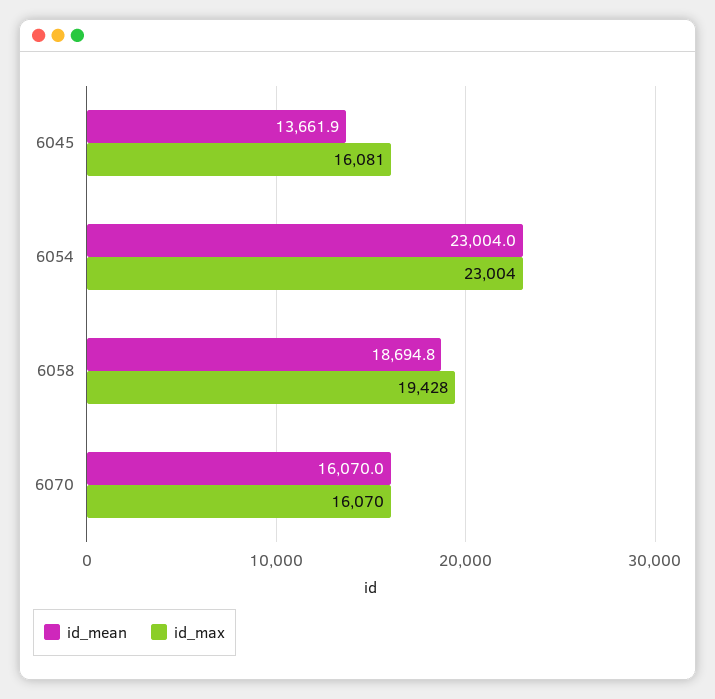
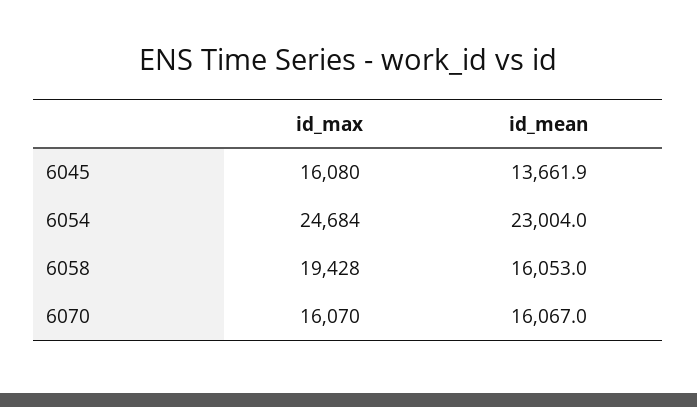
id_max, 6045: 16081 -> 16080
id_max, 6054: 23004 -> 24684
id_mean, 6058: 18694.8 -> 16053
id_mean, 6070: 16070 -> 16067

